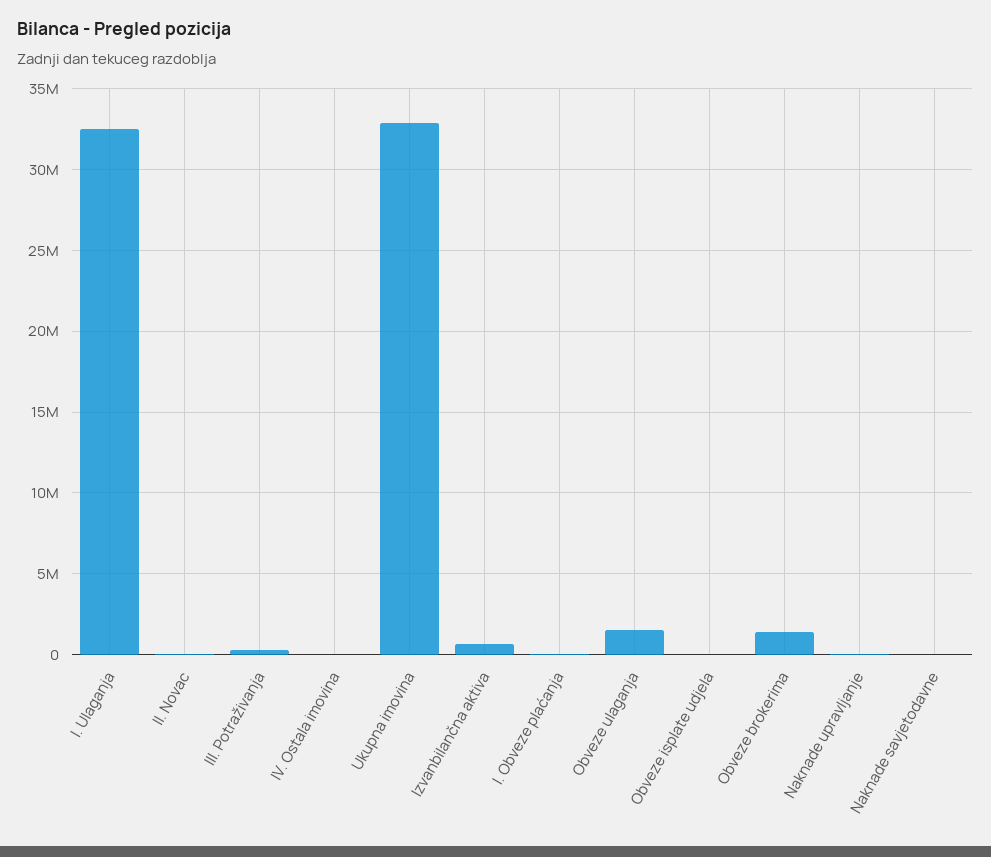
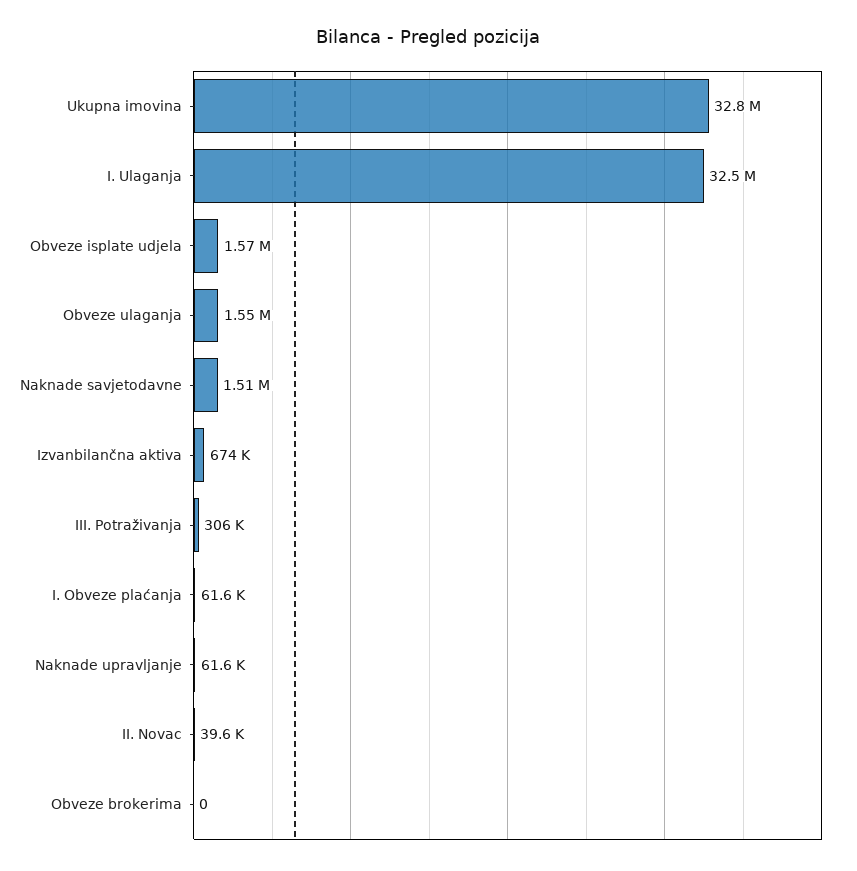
IV. Ostala imovina: 0 -> none
Obveze isplate udjela: 0 -> 1570000
Obveze brokerima: 1500000 -> 0
Naknade savjetodavne: 0 -> 1510000

